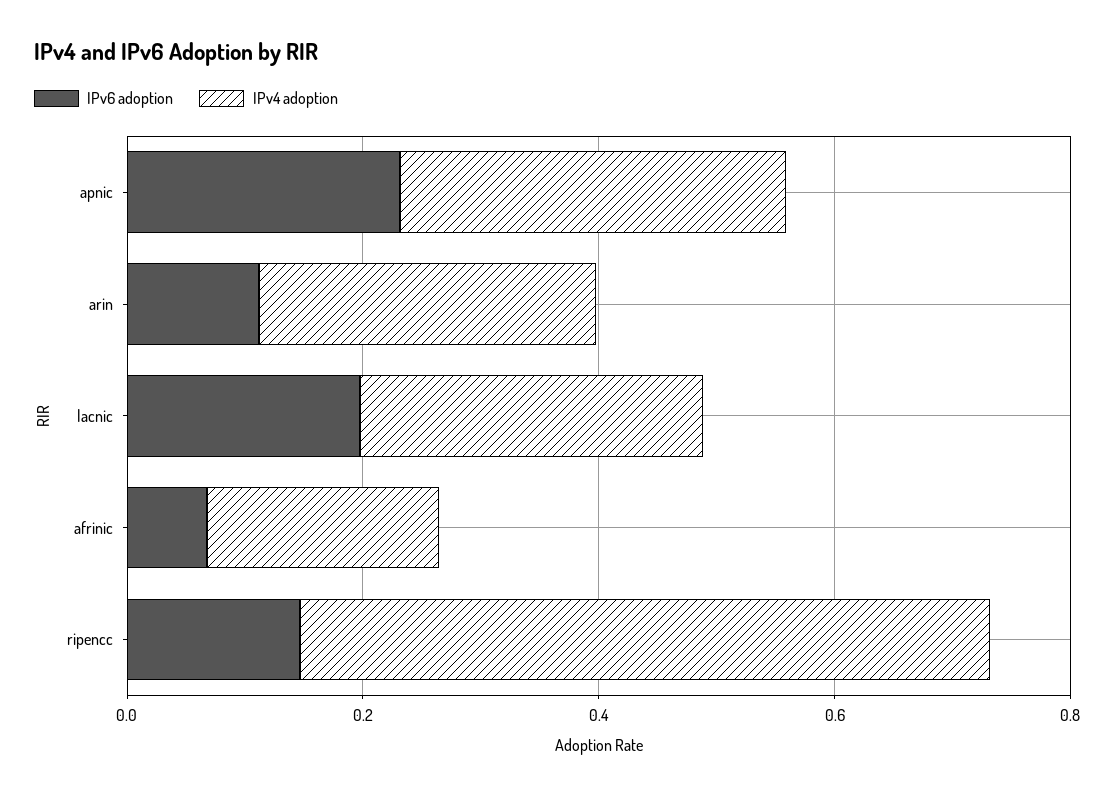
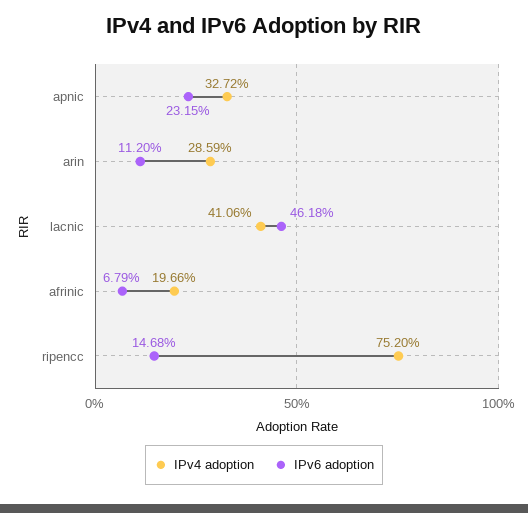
IPv6 adoption, lacnic: 0.2 -> 0.4618
IPv4 adoption, lacnic: 0.3 -> 0.4106
IPv4 adoption, ripencc: 0.6 -> 0.752

